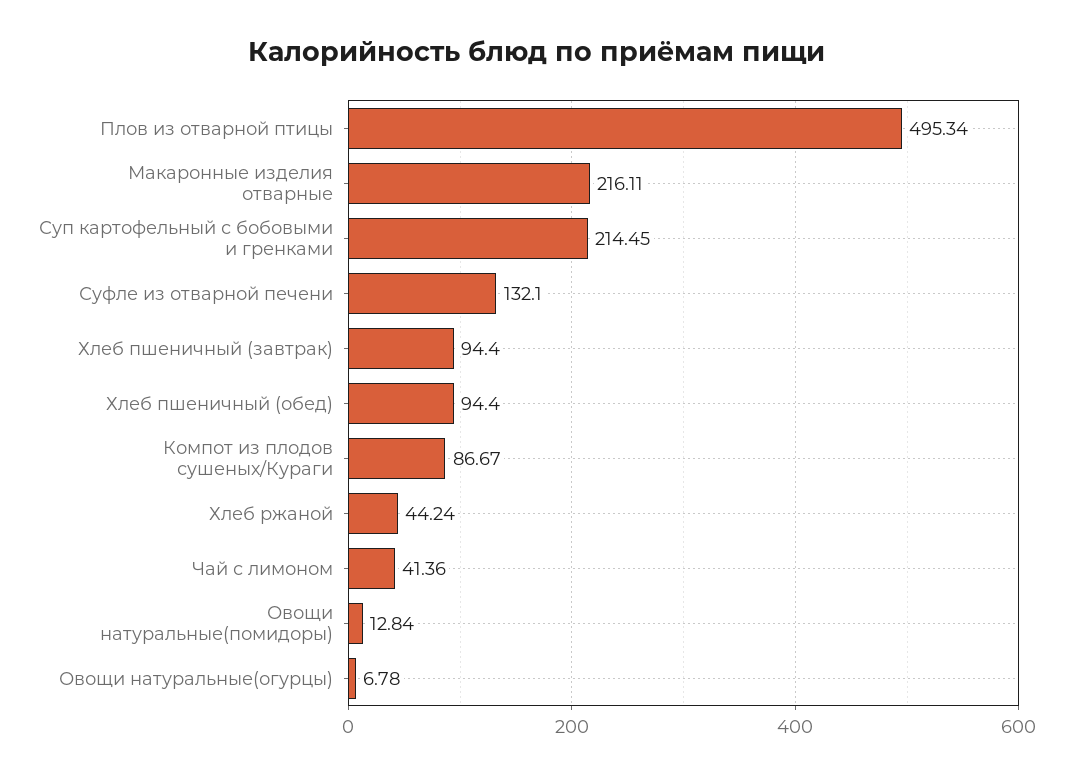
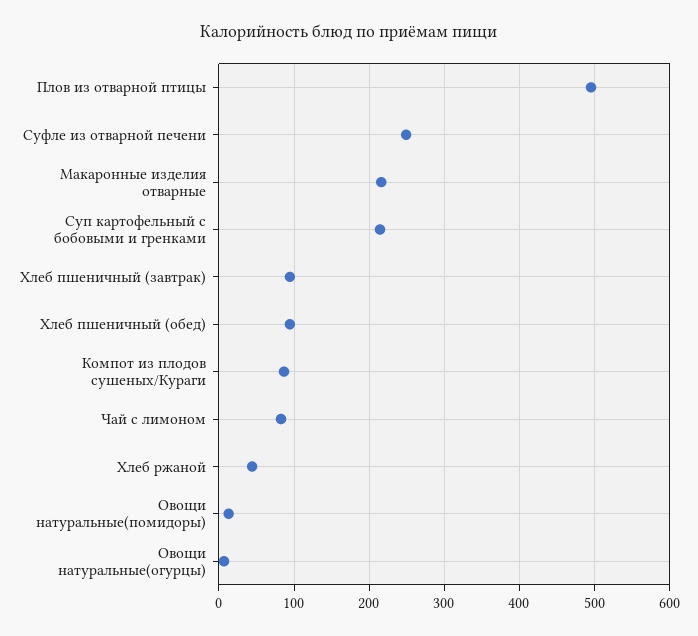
Суфле из отварной печени: 132.1 -> 250
Чай с лимоном: 41.36 -> 80

